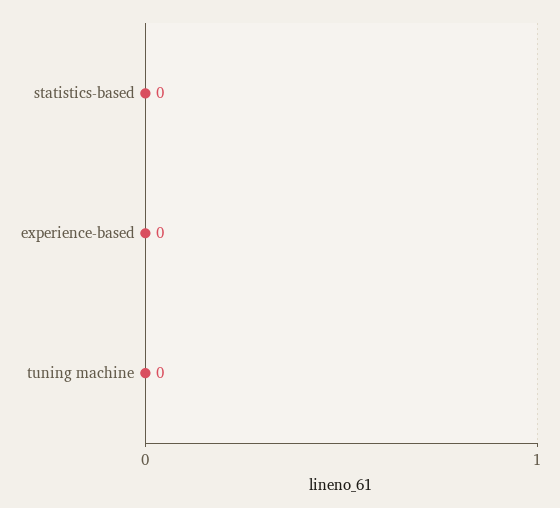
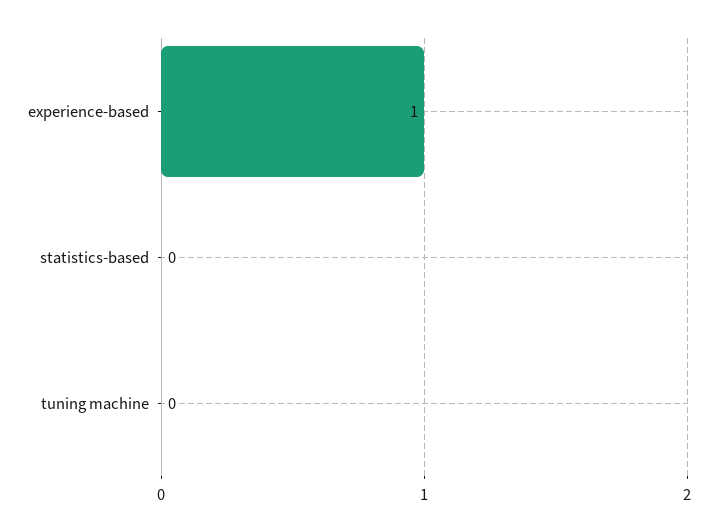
experience-based: 0 -> 1

